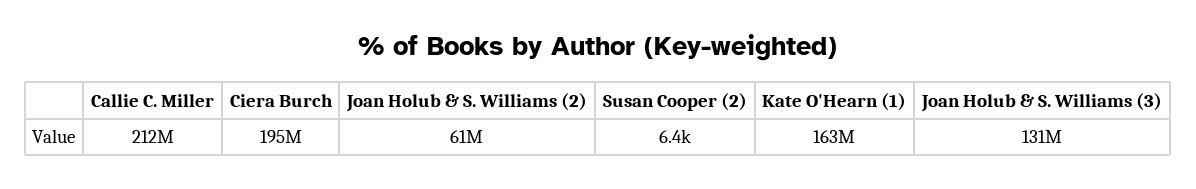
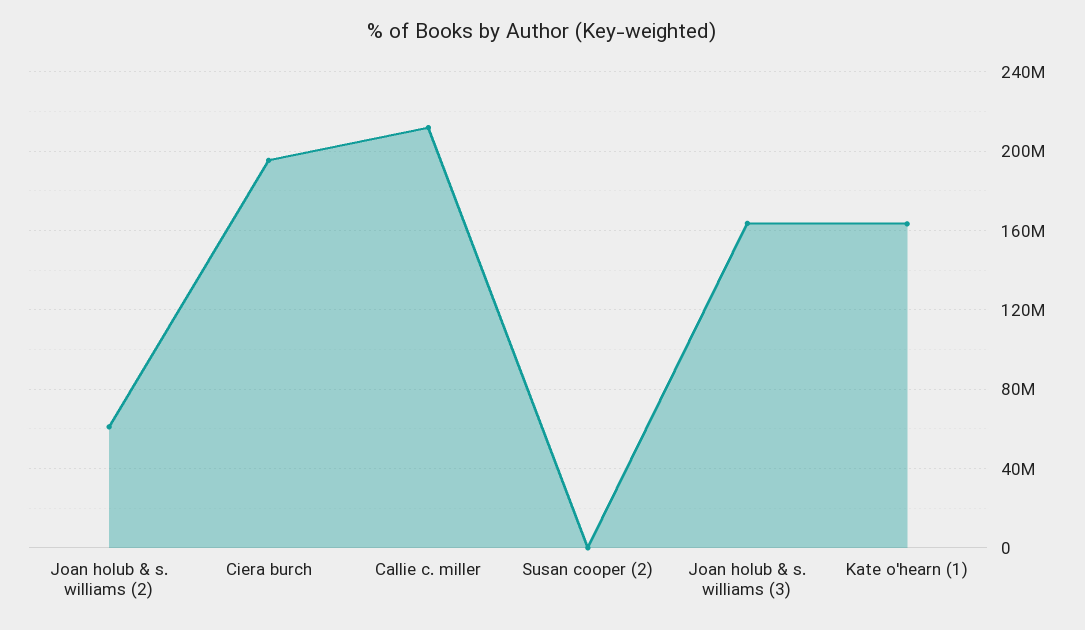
Joan Holub & S. Williams (3): 131000000 -> 165000000

